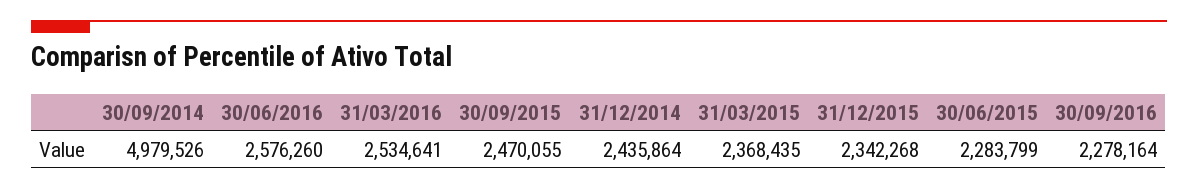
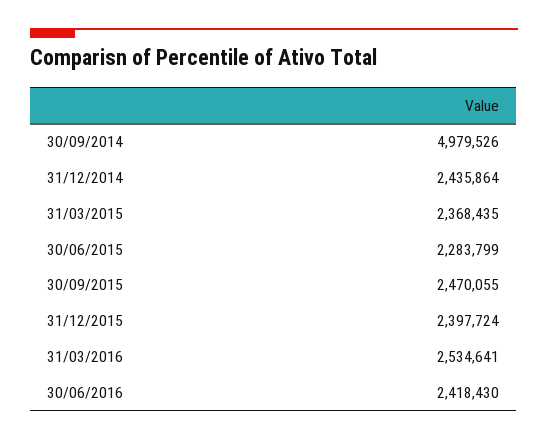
30/06/2016: 2576260 -> 2418430
31/12/2015: 2342268 -> 2397724
30/09/2016: 2278164 -> none

